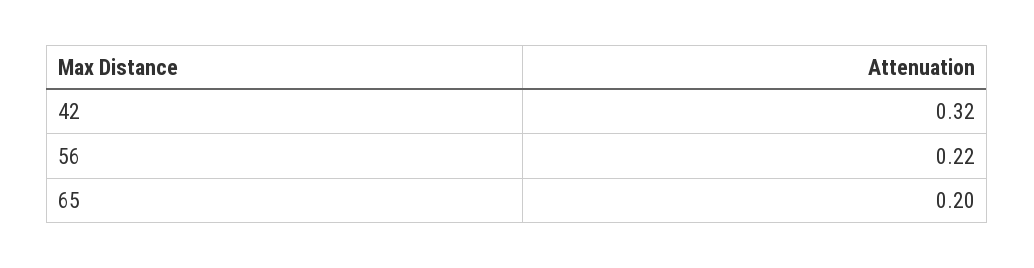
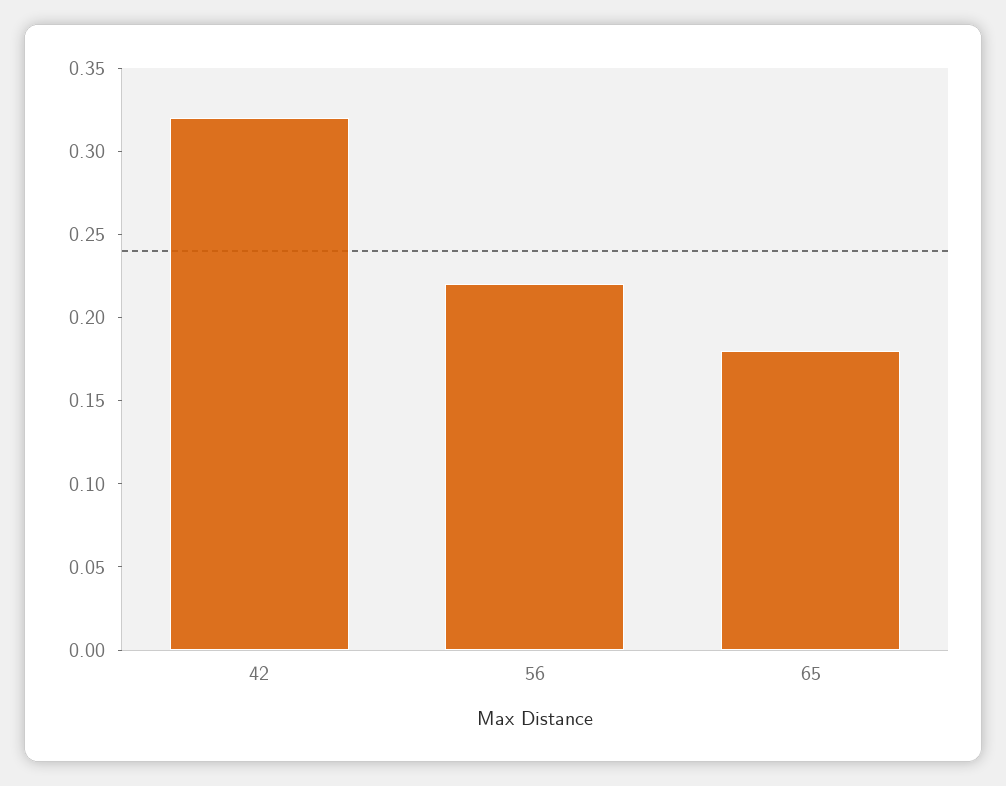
65: 0.2 -> 0.18

